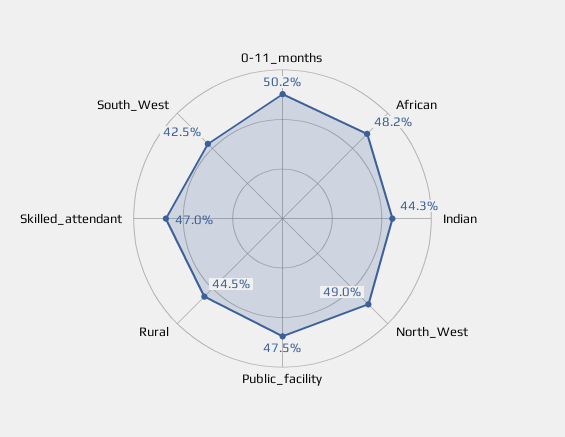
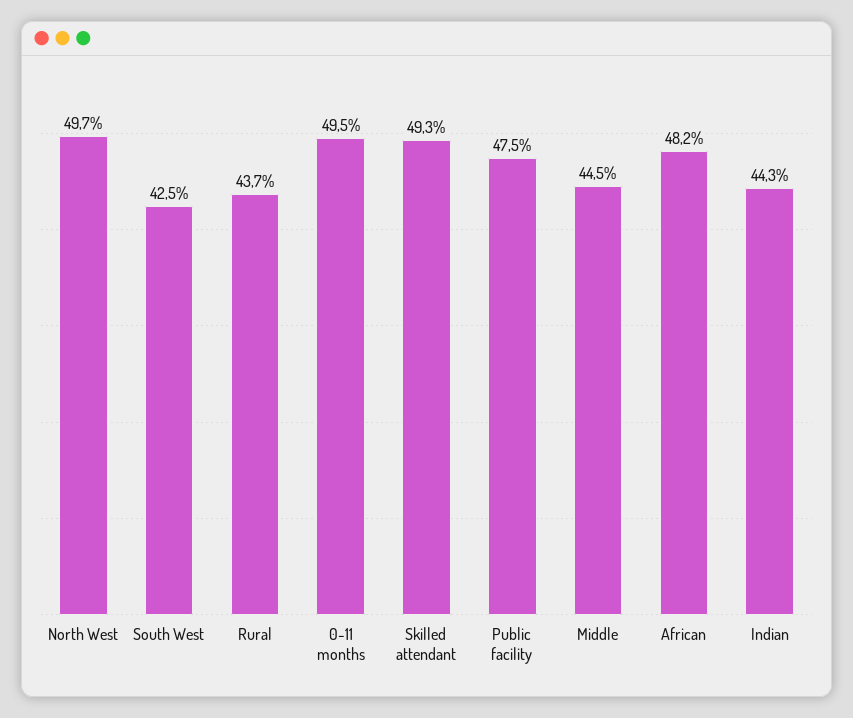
0-11_months: 50.2 -> 49.5
North_West: 49 -> 49.7
Rural: 44.5 -> 43.7
Skilled_attendant: 47 -> 49.3
Middle: none -> 44.5

